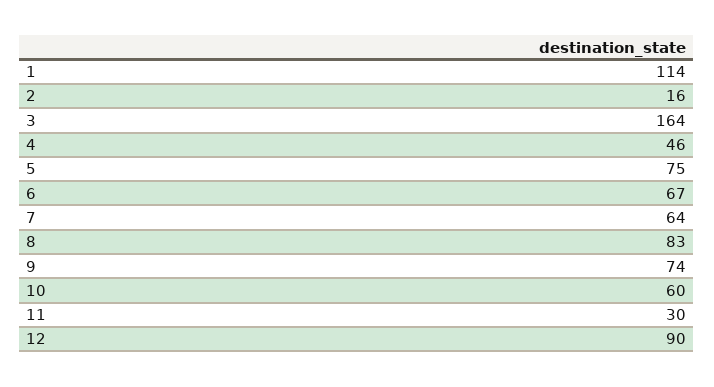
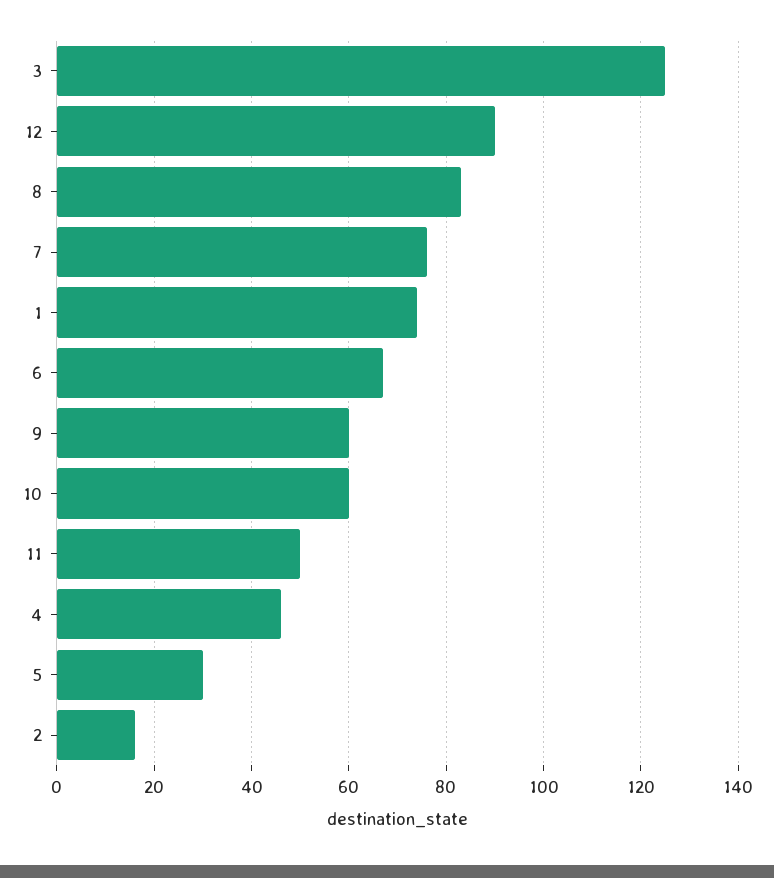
1: 114 -> 75
3: 164 -> 125
5: 75 -> 30
7: 64 -> 75
9: 74 -> 60
11: 30 -> 50

